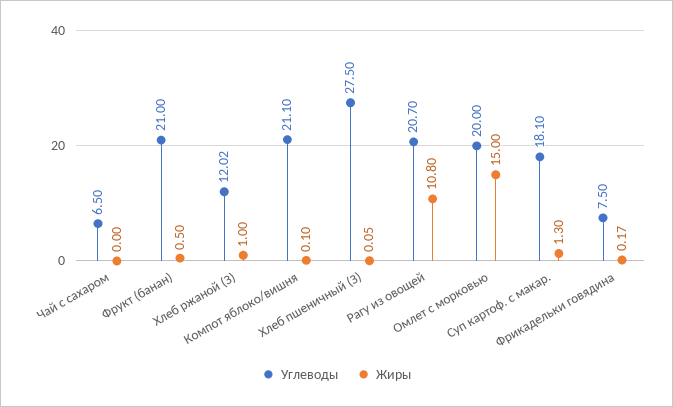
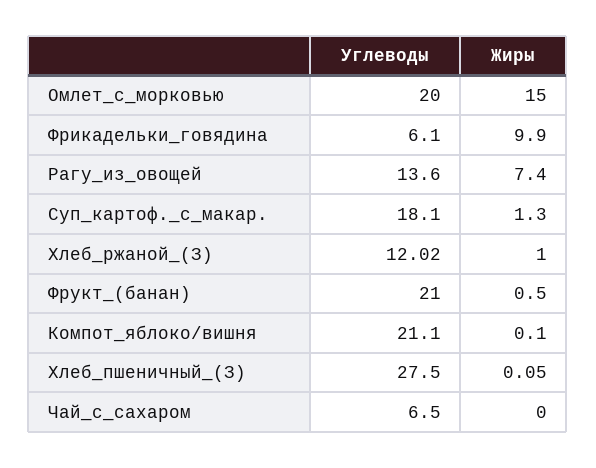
Углеводы, Рагу из овощей: 20.7 -> 13.6
Жиры, Рагу из овощей: 10.8 -> 7.4
Углеводы, Фрикадельки говядина: 7.5 -> 6.1
Жиры, Фрикадельки говядина: 0.17 -> 9.9

